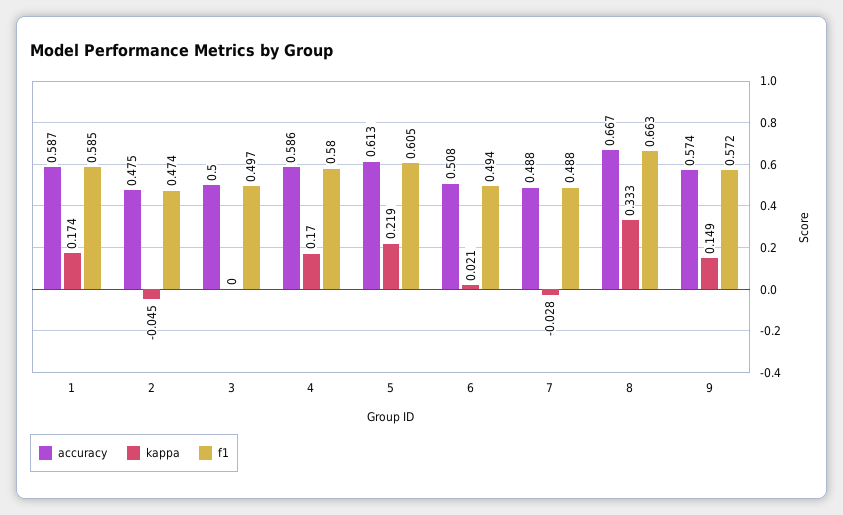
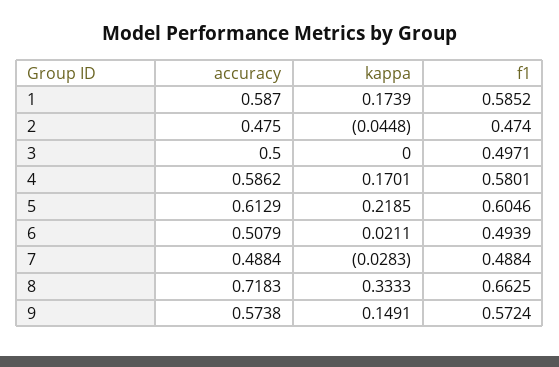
accuracy, 8: 0.667 -> 0.7183

